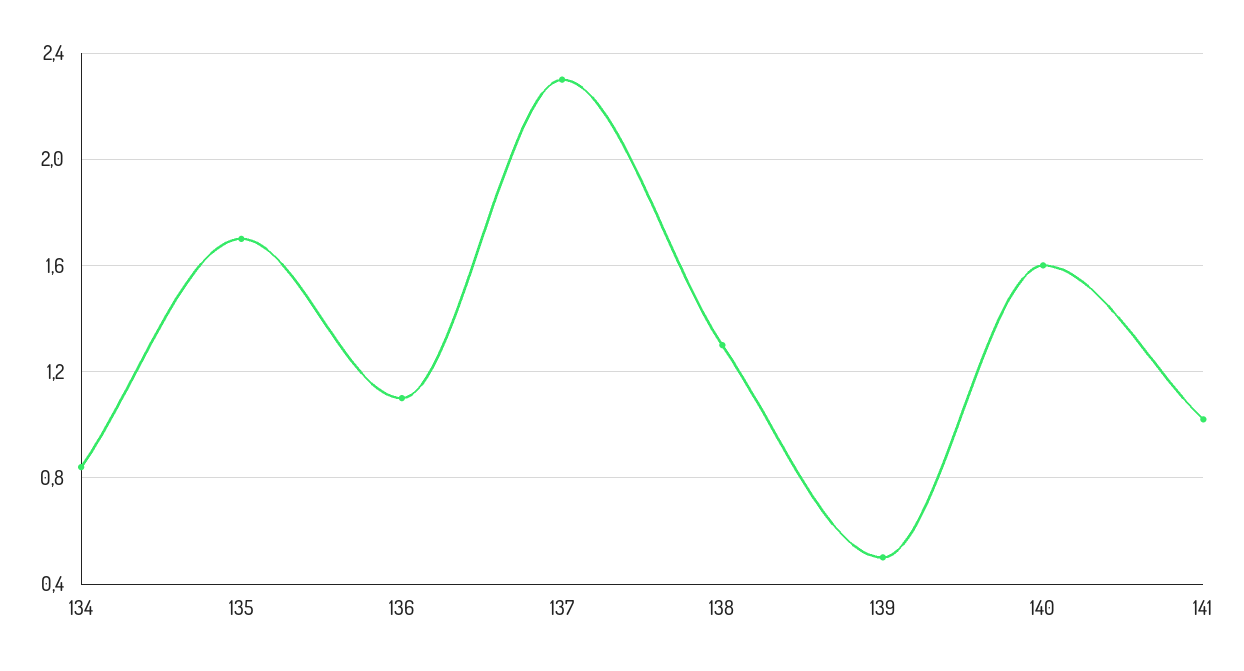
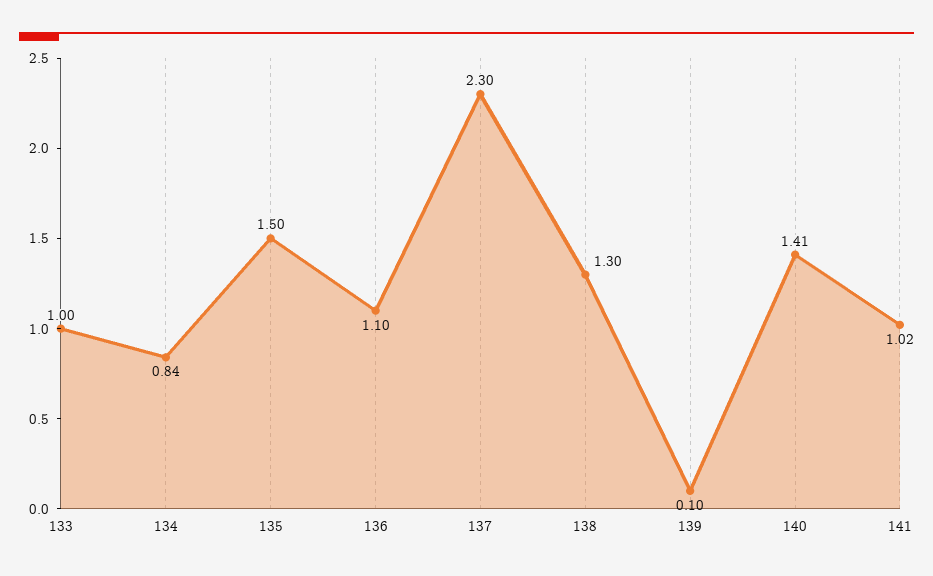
135: 1.7 -> 1.5
139: 0.5 -> 0.1
140: 1.6 -> 1.41
133: none -> 1

